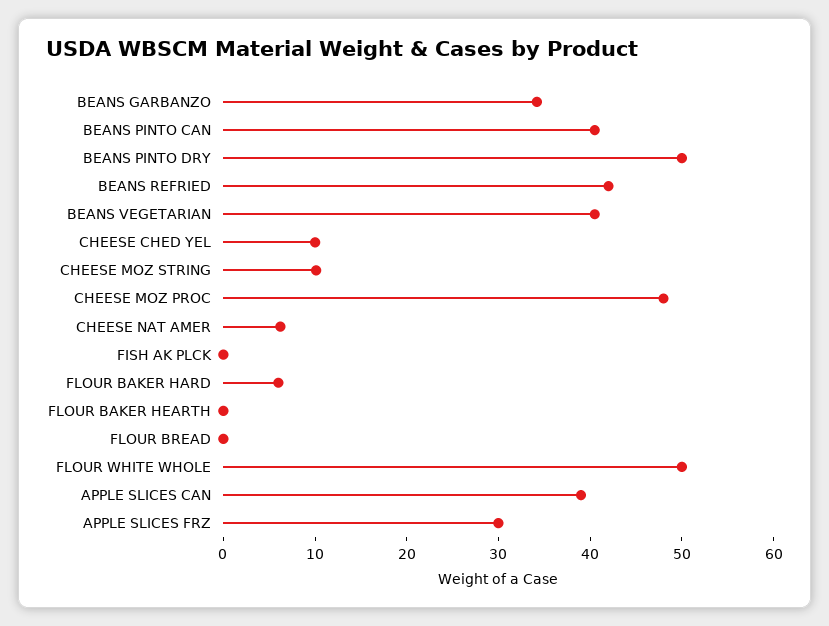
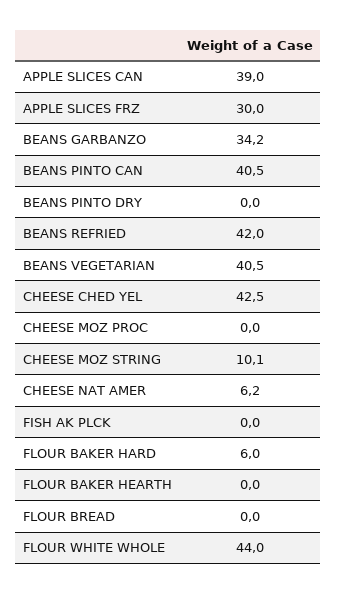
BEANS PINTO DRY: 50 -> 0
CHEESE CHED YEL: 10 -> 42.5
CHEESE MOZ PROC: 48 -> 0
FLOUR WHITE WHOLE: 50 -> 44

